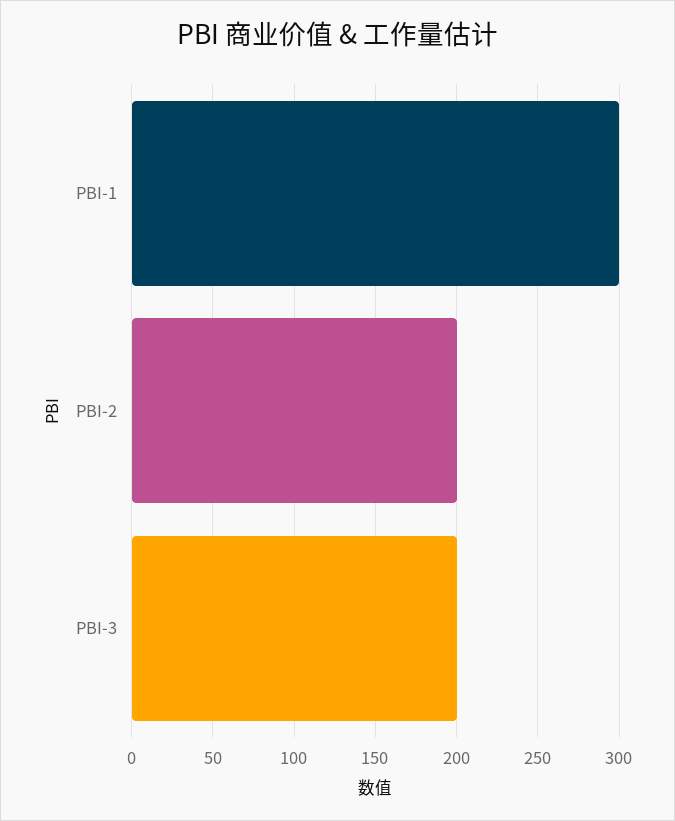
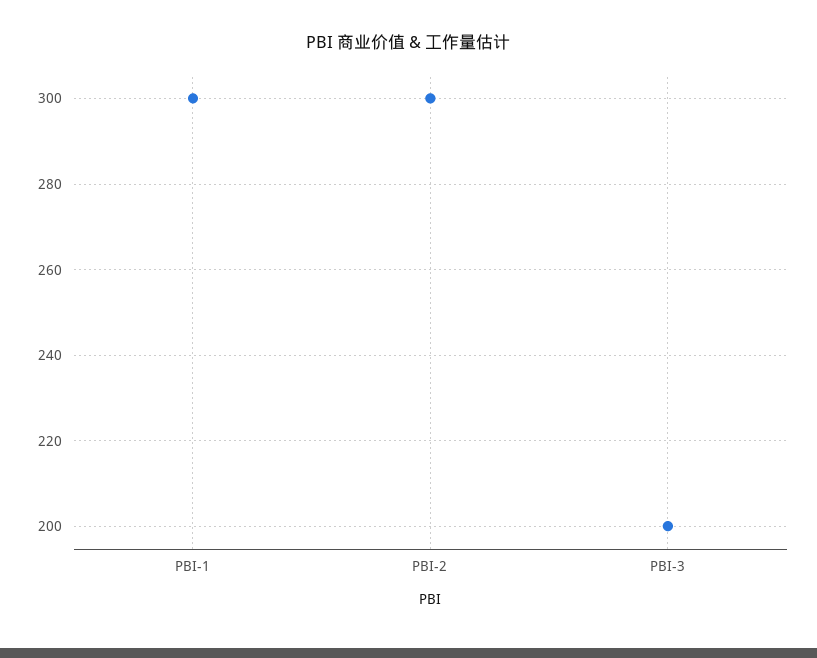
PBI-2: 200 -> 300

